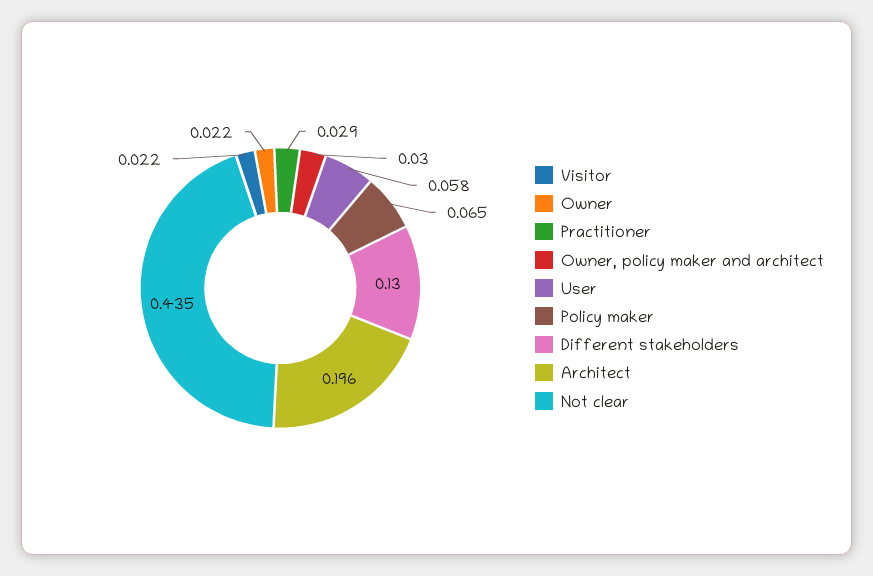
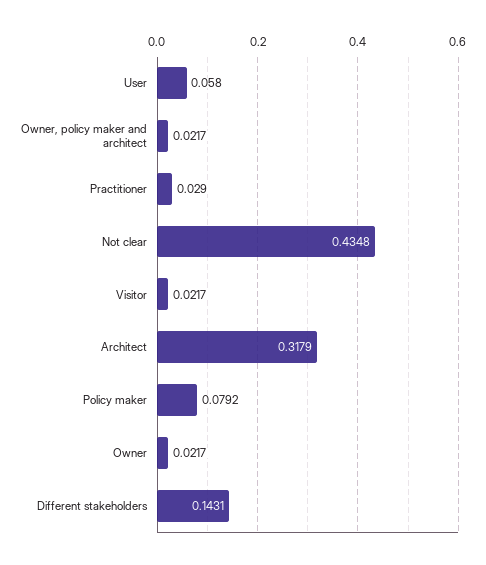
Owner, policy maker and architect: 0.03 -> 0.0217
Policy maker: 0.065 -> 0.0792
Different stakeholders: 0.13 -> 0.1431
Architect: 0.196 -> 0.3179

